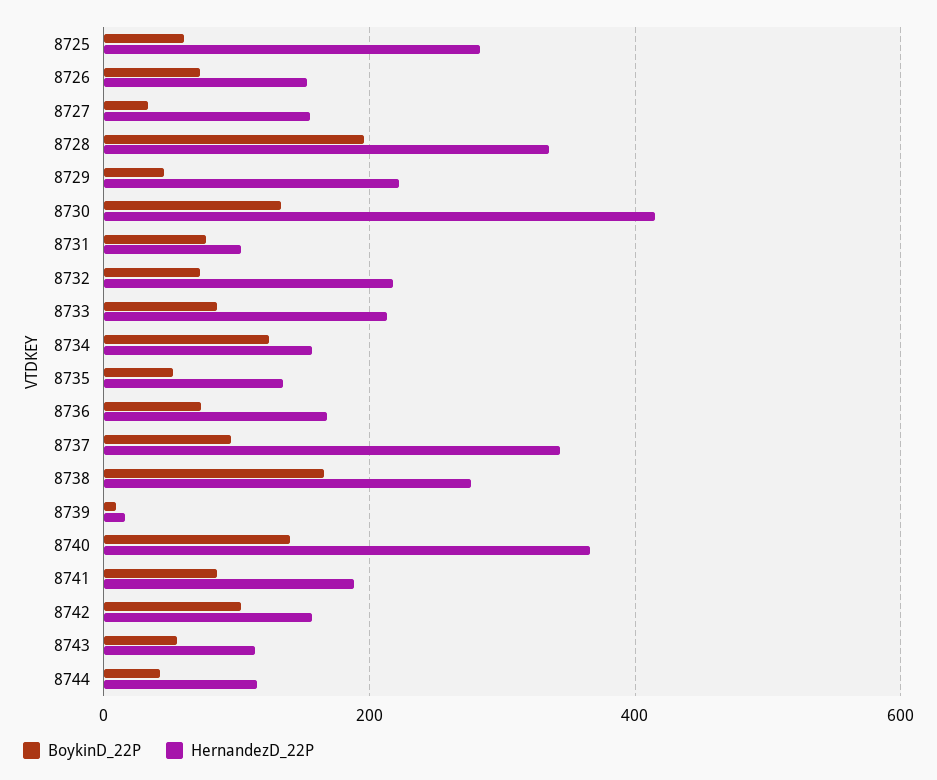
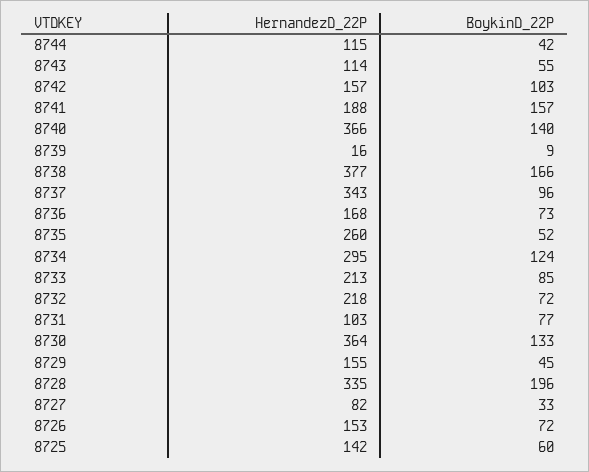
HernandezD_22P, 8725: 280 -> 142
HernandezD_22P, 8727: 160 -> 82
HernandezD_22P, 8729: 220 -> 155
HernandezD_22P, 8730: 420 -> 364
HernandezD_22P, 8734: 160 -> 295
HernandezD_22P, 8735: 140 -> 260
HernandezD_22P, 8738: 280 -> 377
BoykinD_22P, 8741: 80 -> 157

